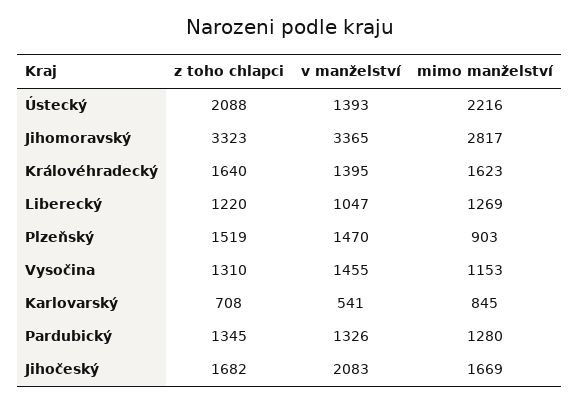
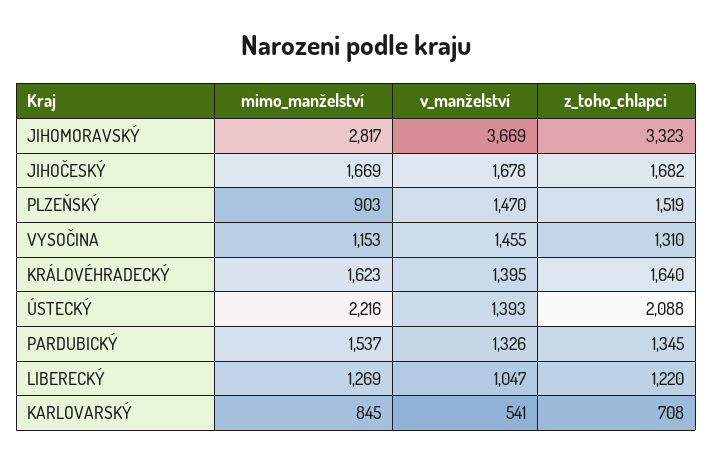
v manželství, Jihomoravský: 3365 -> 3669
mimo manželství, Pardubický: 1280 -> 1537
v manželství, Jihočeský: 2083 -> 1678

